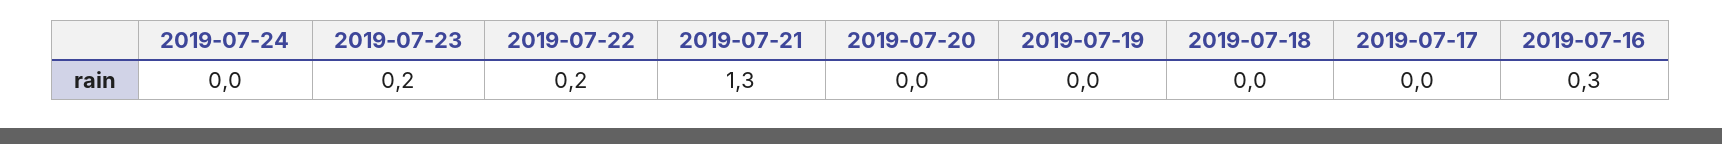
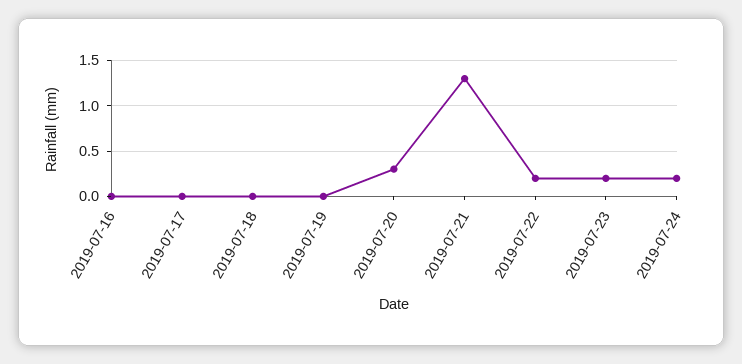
2019-07-24: 0 -> 0.2
2019-07-20: 0 -> 0.3
2019-07-16: 0.3 -> 0

